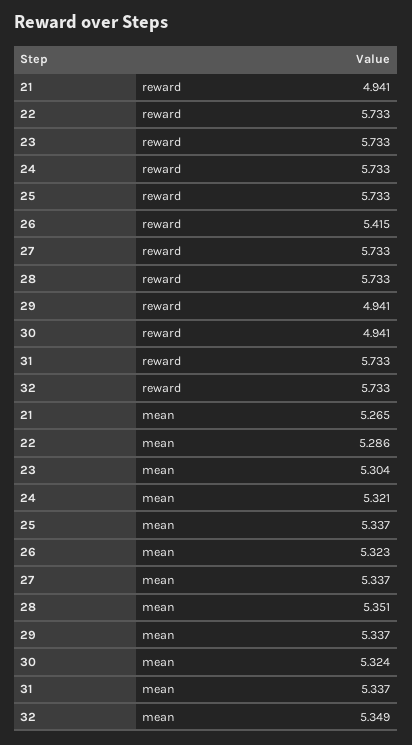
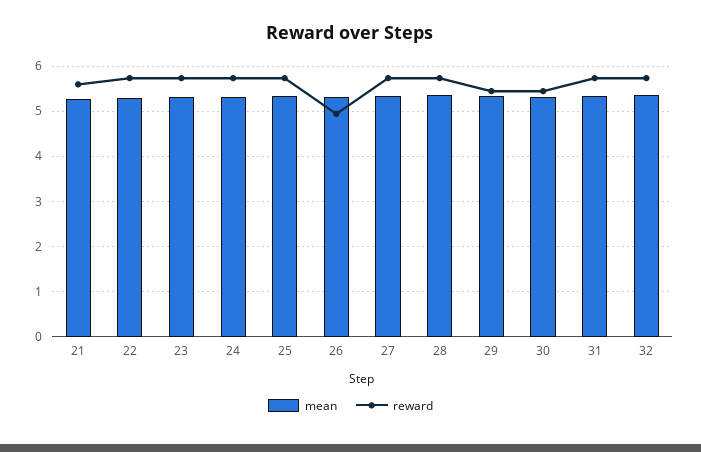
reward, 21: 4.941 -> 5.6
reward, 26: 5.415 -> 5
reward, 29: 4.941 -> 5.4
reward, 30: 4.941 -> 5.4

